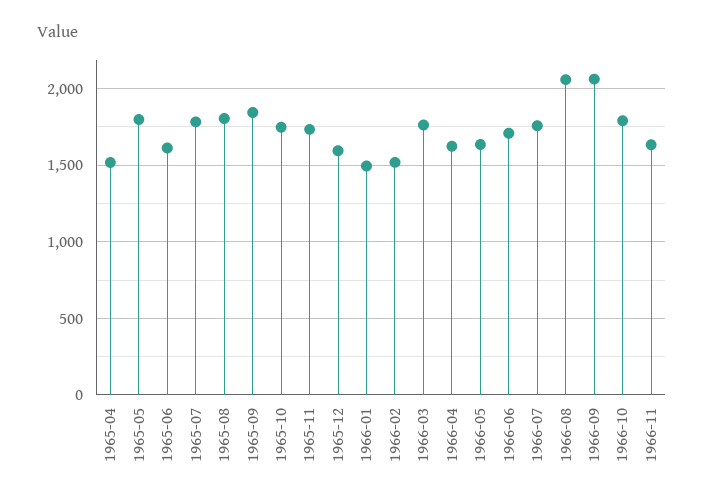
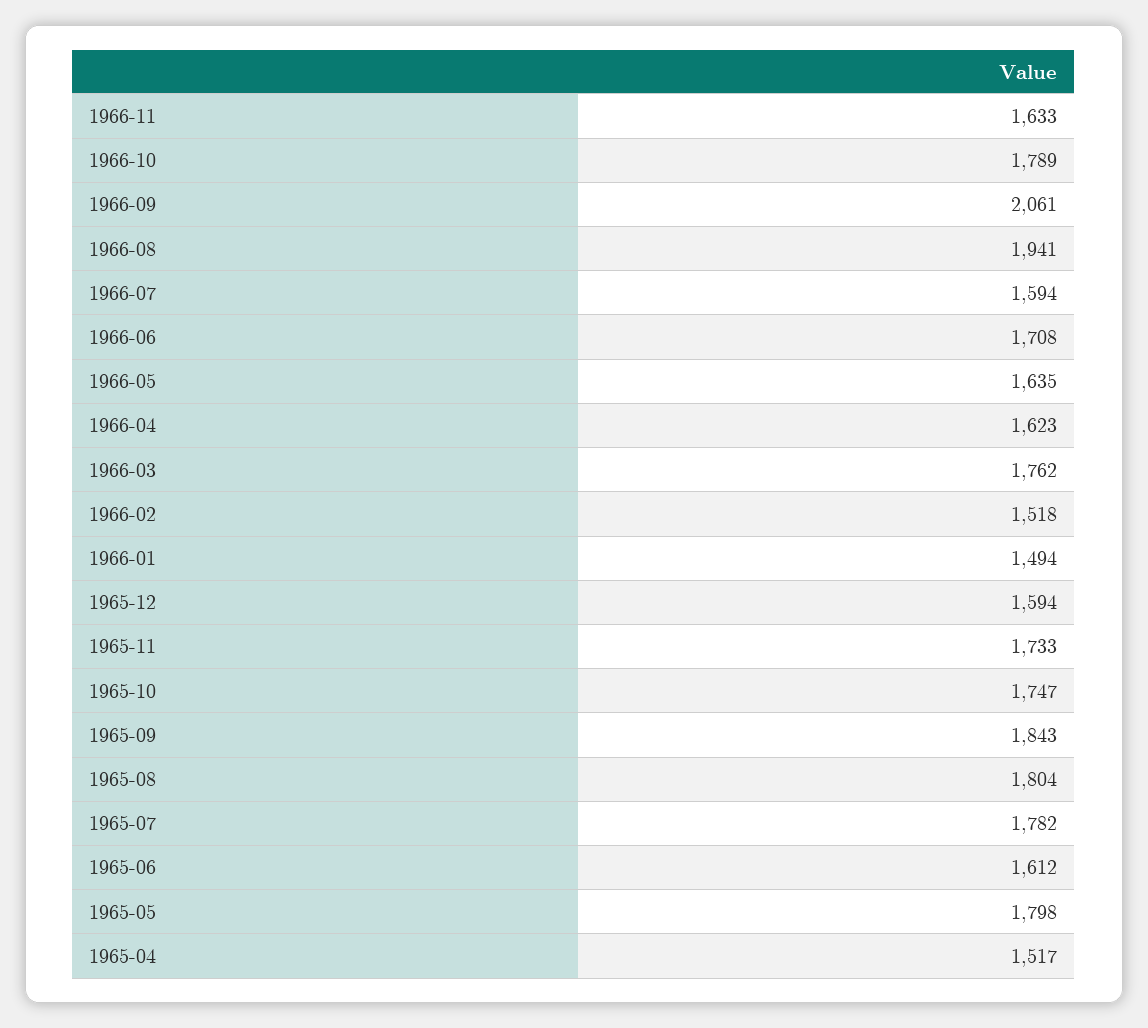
1966-07: 1750 -> 1594
1966-08: 2050 -> 1941

